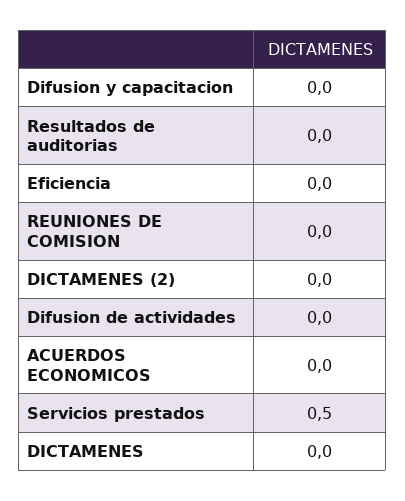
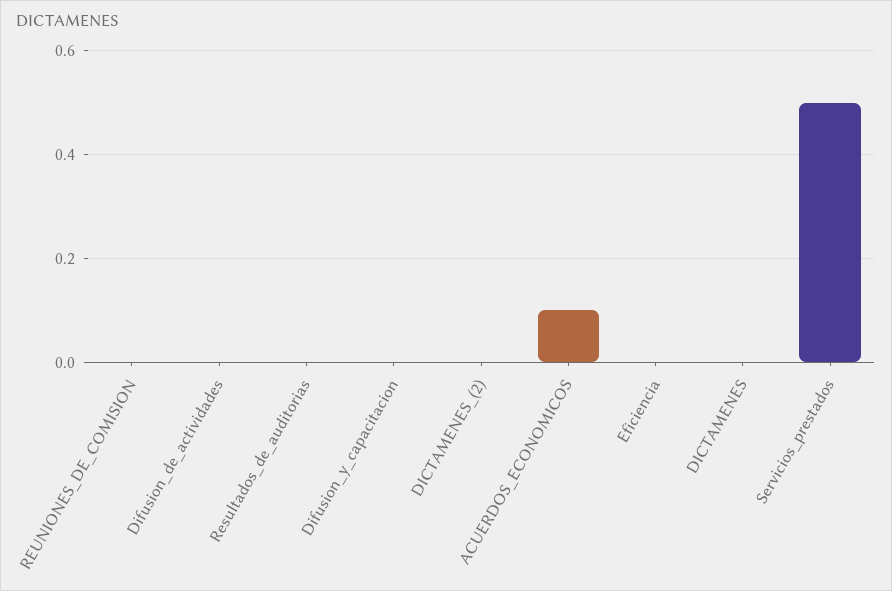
ACUERDOS ECONOMICOS: 0 -> 0.1

